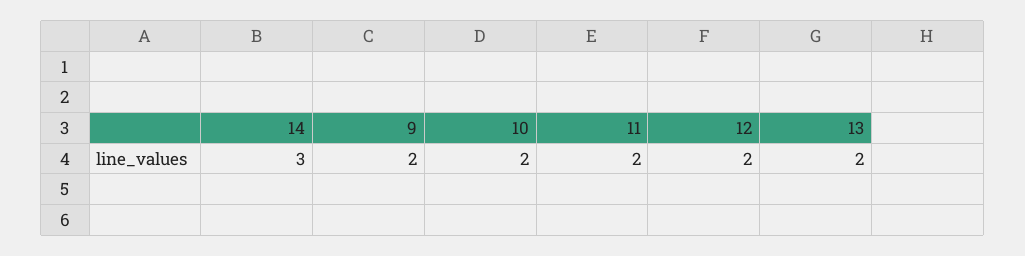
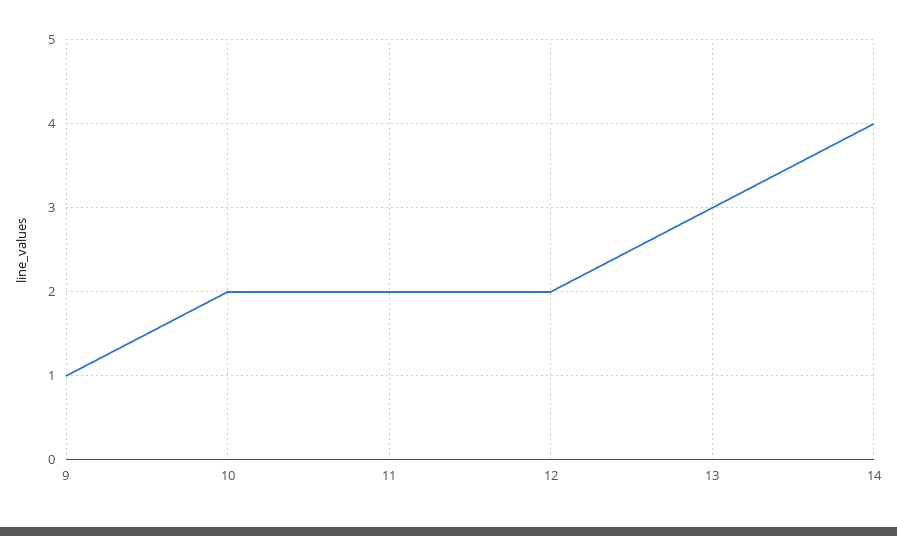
14: 3 -> 4
9: 2 -> 1
13: 2 -> 3

